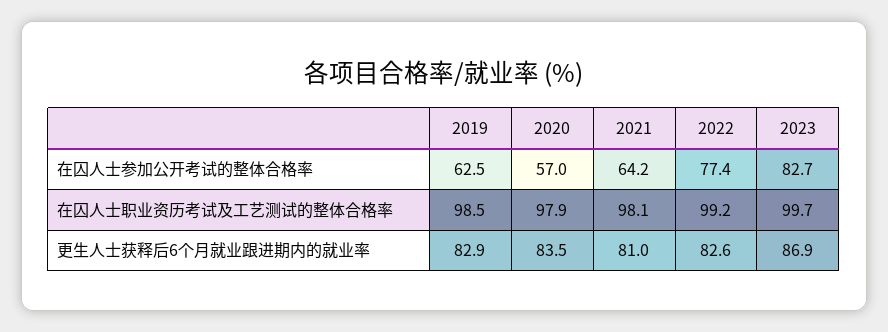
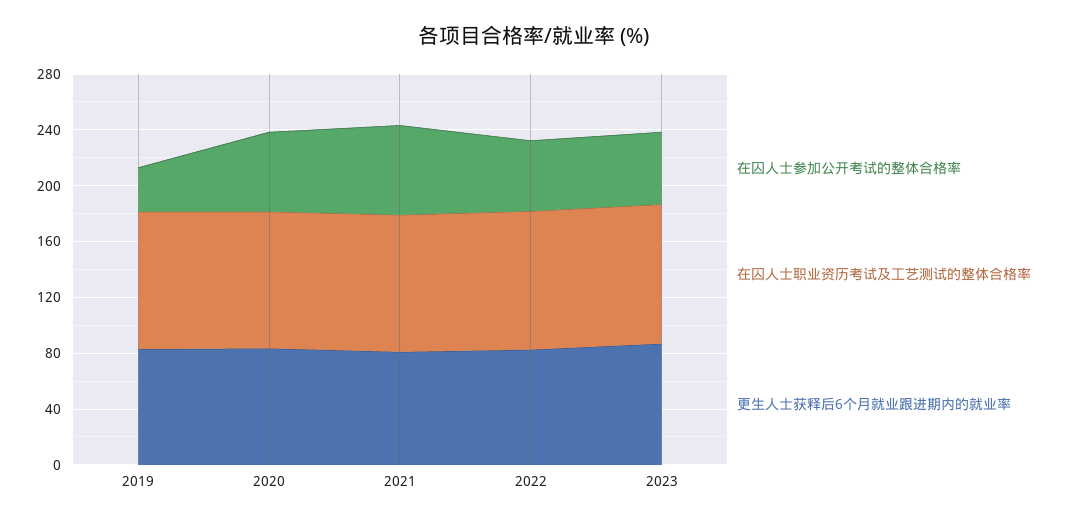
在囚人士参加公开考试的整体合格率, 2019: 62.5 -> 30
在囚人士参加公开考试的整体合格率, 2022: 77.4 -> 50
在囚人士参加公开考试的整体合格率, 2023: 82.7 -> 50

